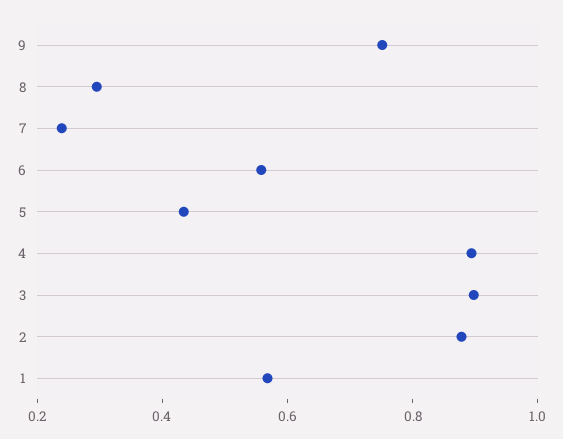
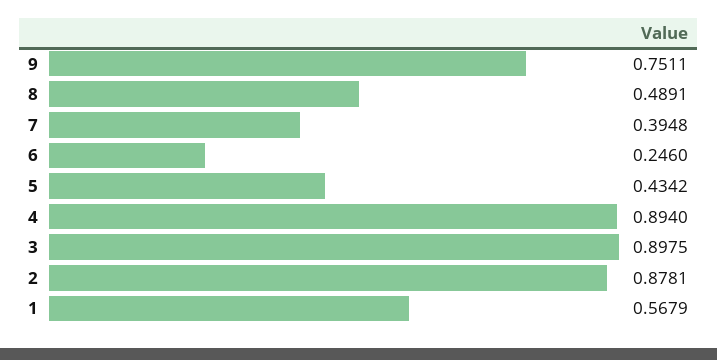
8: 0.3 -> 0.4891
7: 0.25 -> 0.3948
6: 0.55 -> 0.246

